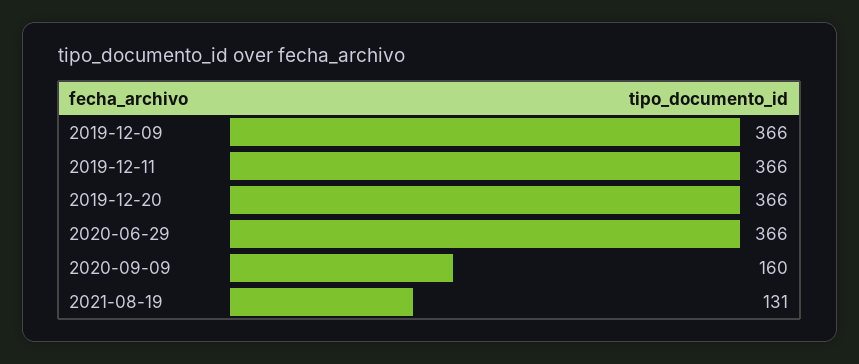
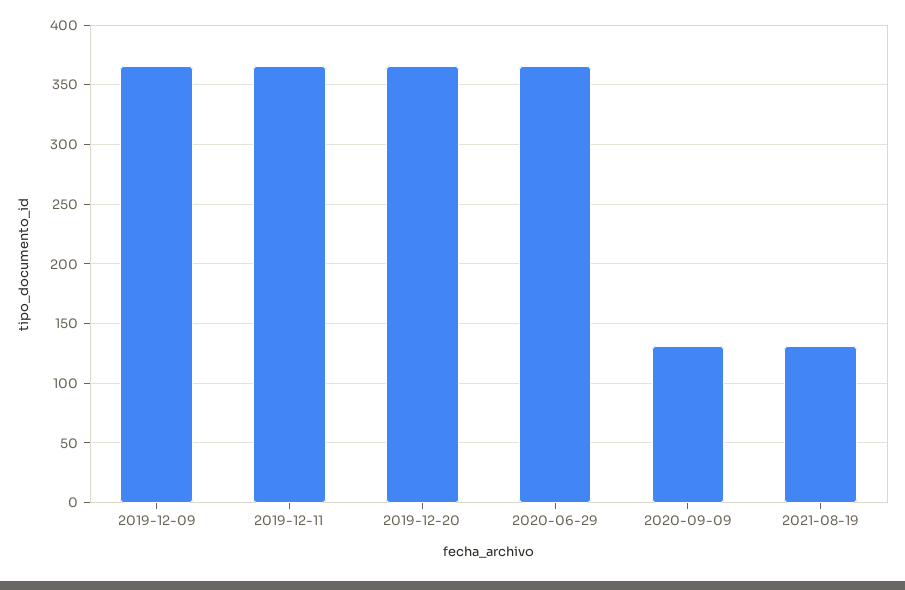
2020-09-09: 160 -> 130

